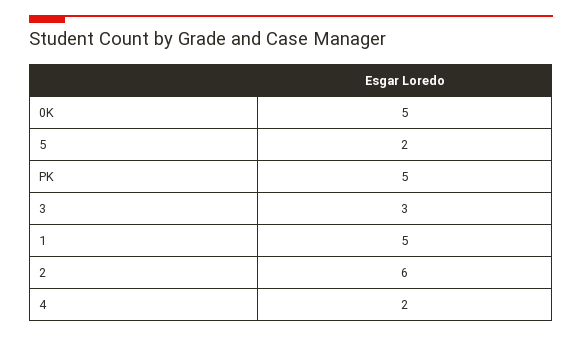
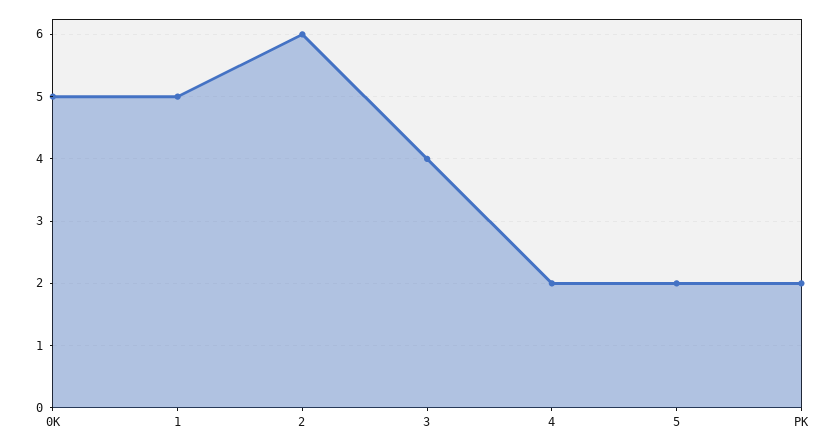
PK: 5 -> 2
3: 3 -> 4

